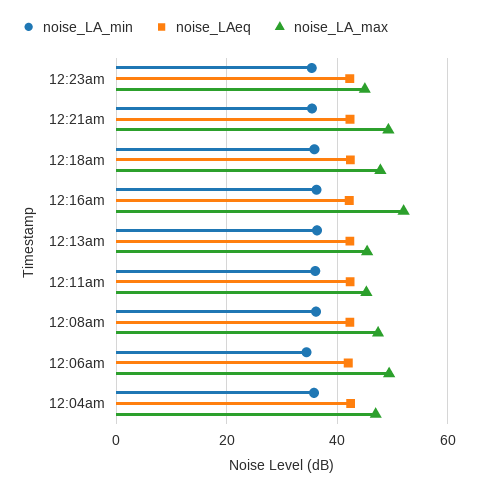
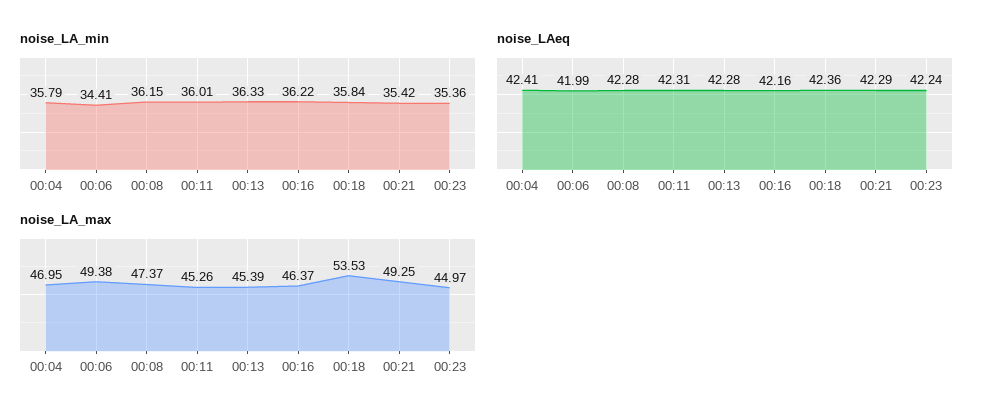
noise_LA_max, 12:18am: 48 -> 53.53
noise_LA_max, 12:16am: 52 -> 46.37

